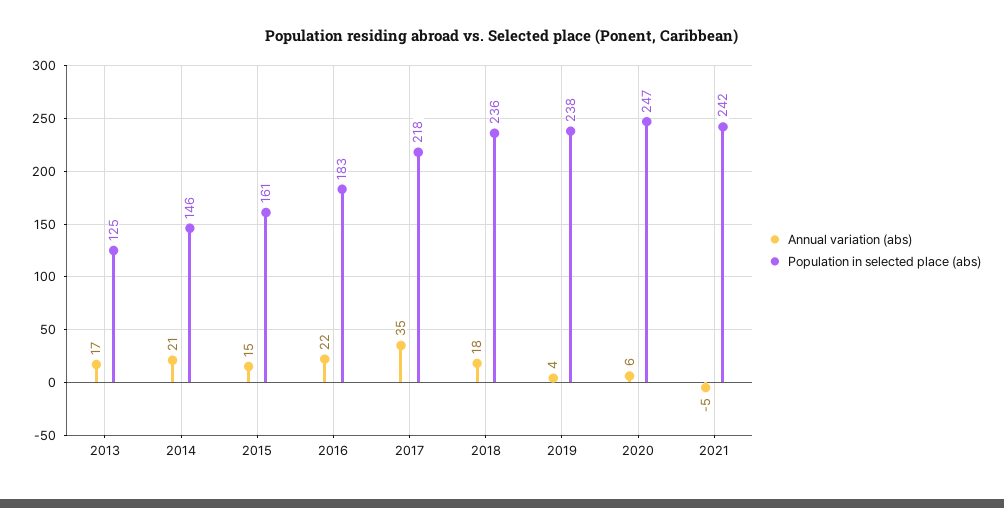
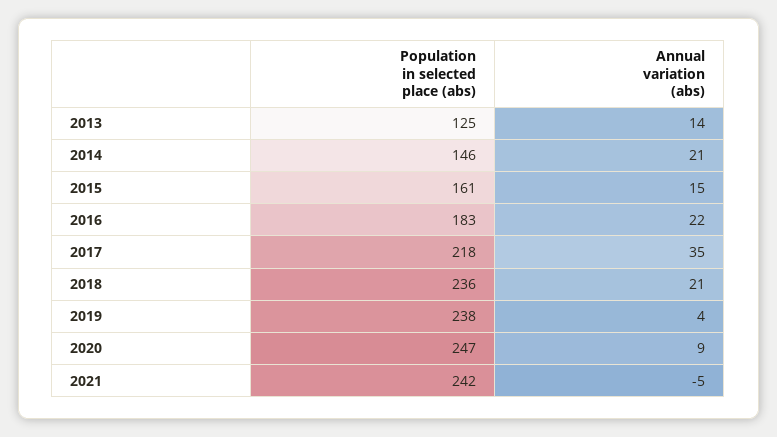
Annual variation (abs), 2013: 17 -> 14
Annual variation (abs), 2018: 18 -> 21
Annual variation (abs), 2020: 6 -> 9

